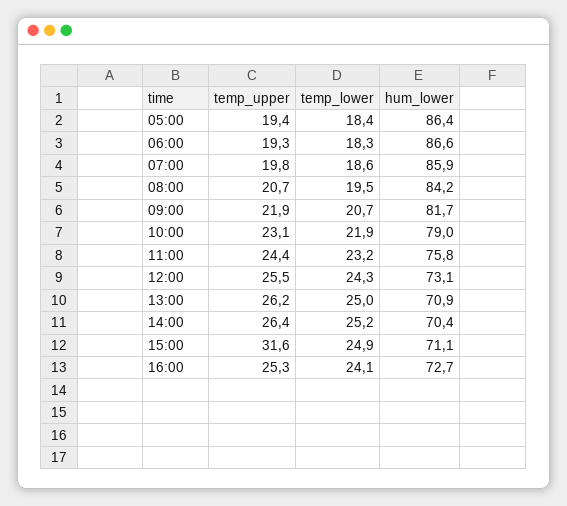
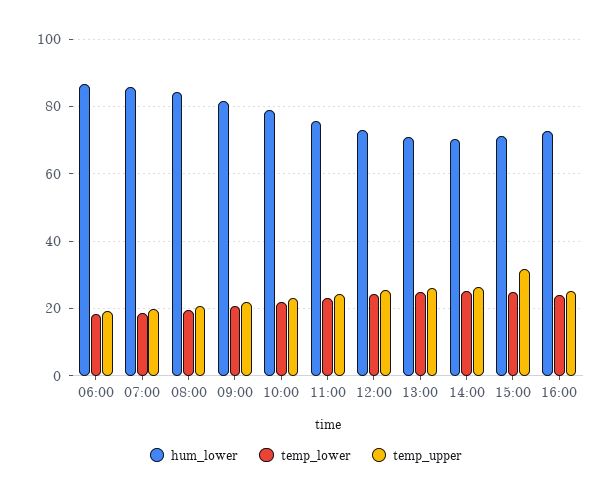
temp_upper, 05:00: 19.4 -> none
temp_lower, 05:00: 18.4 -> none
hum_lower, 05:00: 86.4 -> none

